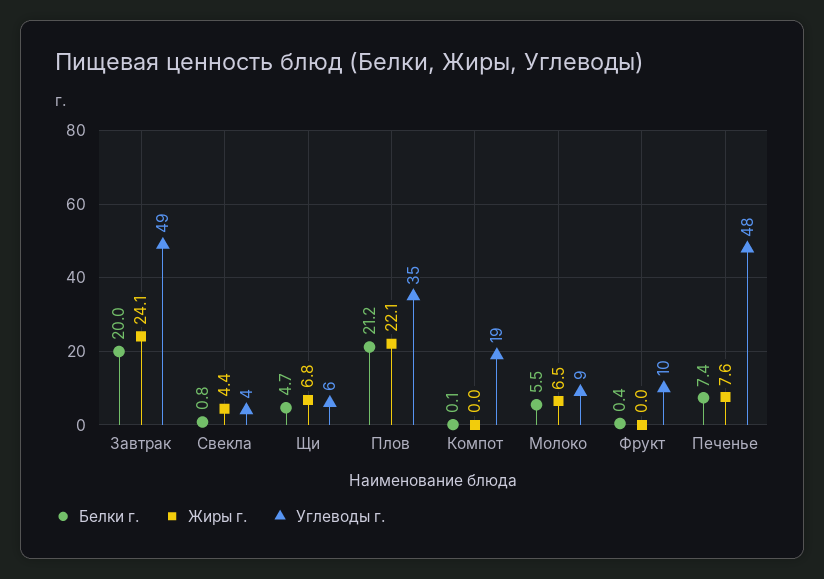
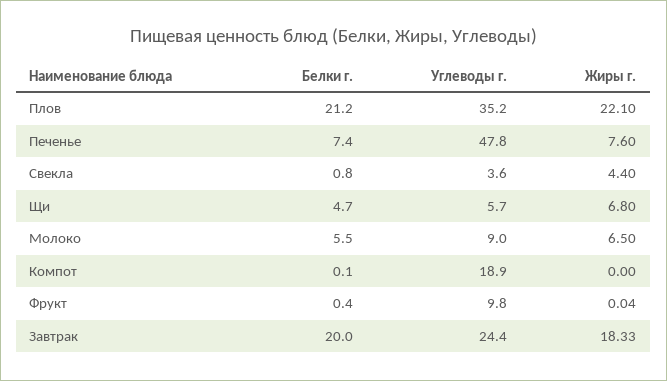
Жиры г., Завтрак: 24.1 -> 18.33
Углеводы г., Завтрак: 49 -> 24.4

